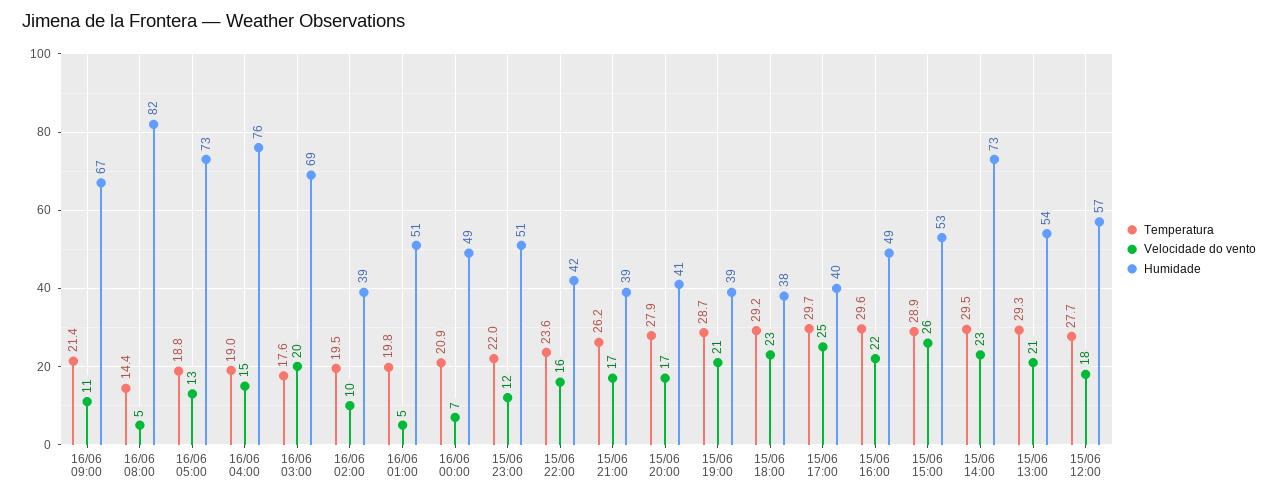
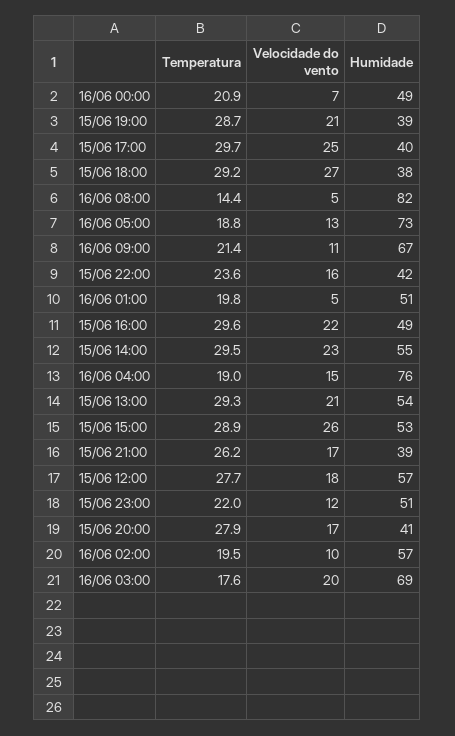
Humidade, 16/06 02:00: 39 -> 57
Velocidade do vento, 15/06 18:00: 23 -> 27
Humidade, 15/06 14:00: 73 -> 55

